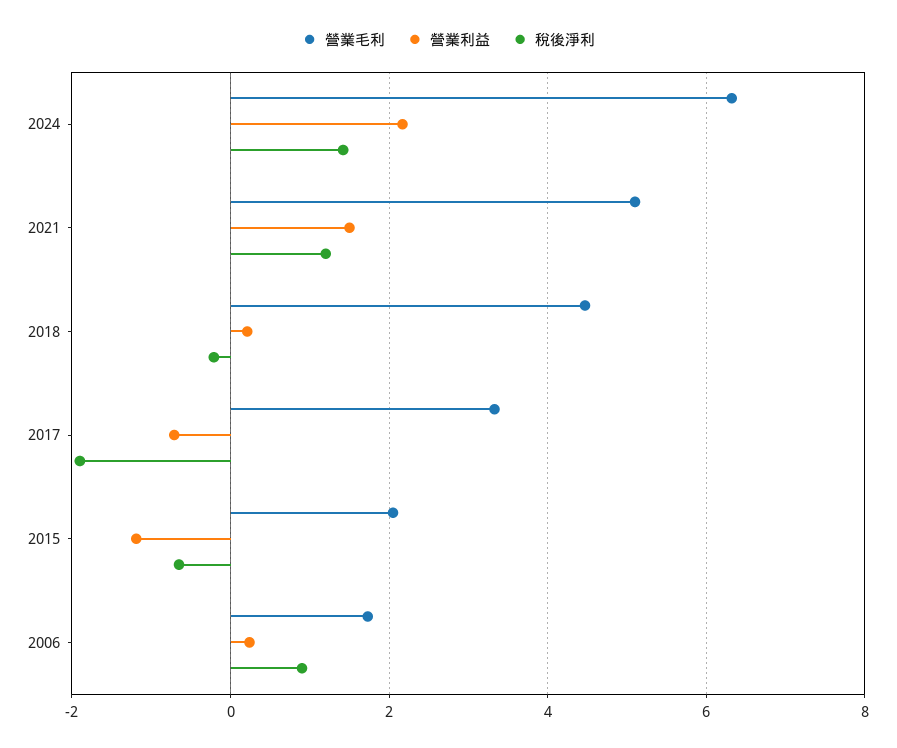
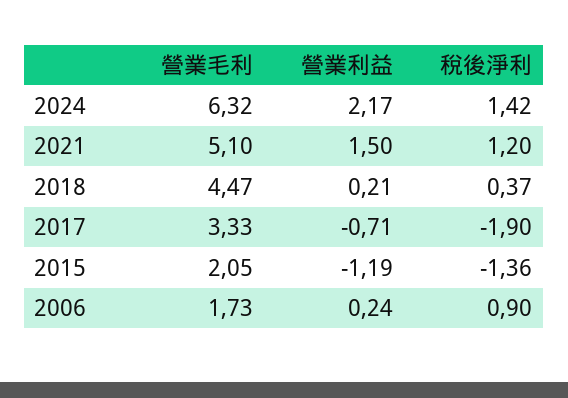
稅後淨利, 2018: -0.2 -> 0.37
稅後淨利, 2015: -0.6 -> -1.36

